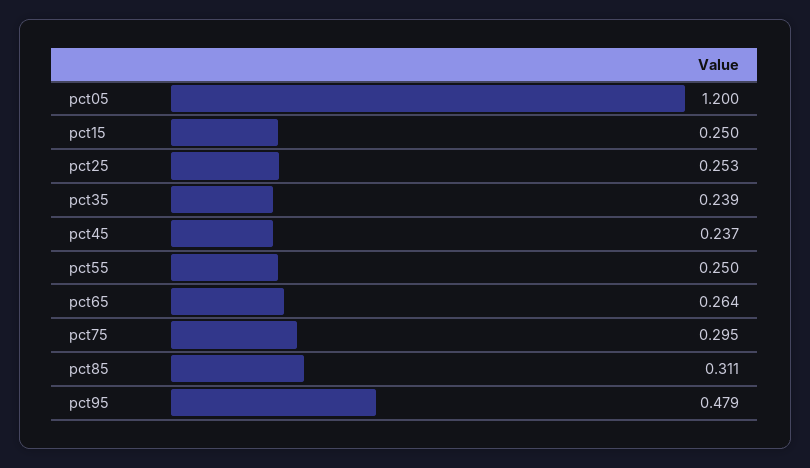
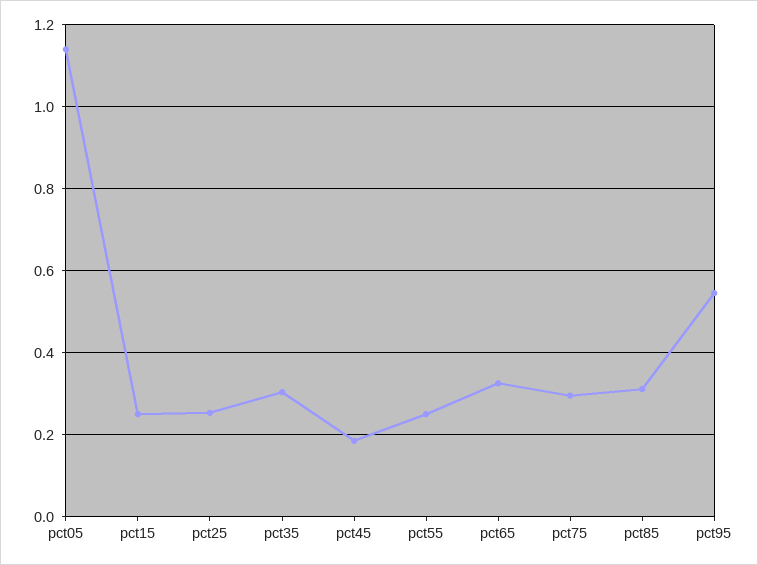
pct05: 1.2 -> 1.14
pct35: 0.239 -> 0.3
pct45: 0.237 -> 0.18
pct65: 0.264 -> 0.32
pct95: 0.479 -> 0.54

